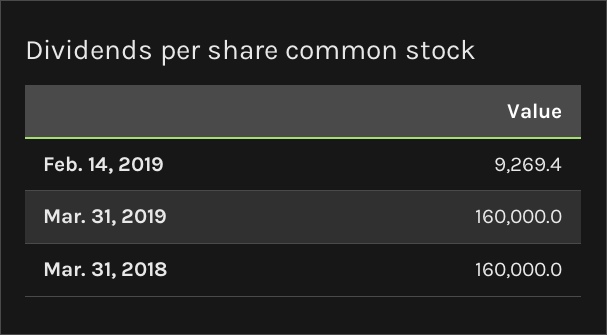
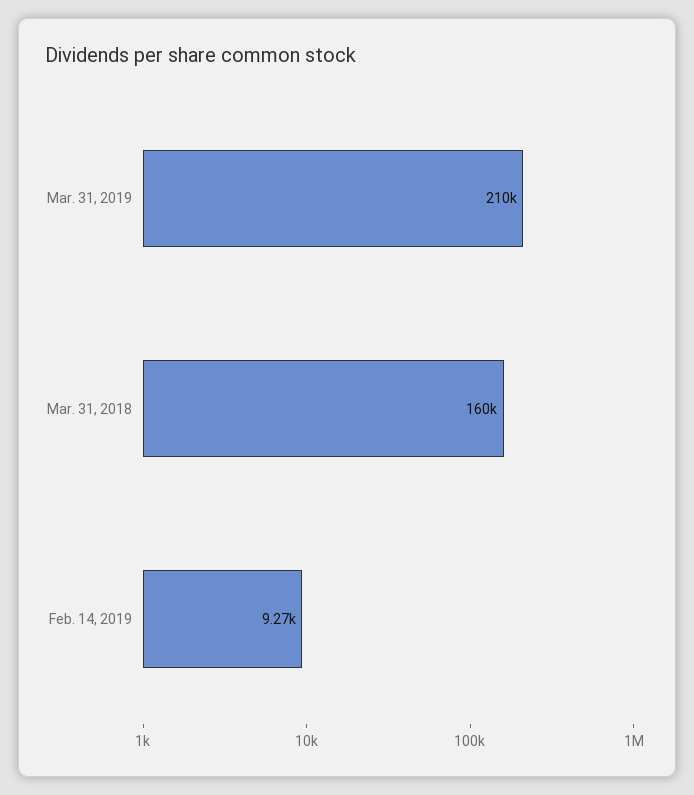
Mar. 31, 2019: 160000 -> 210000

